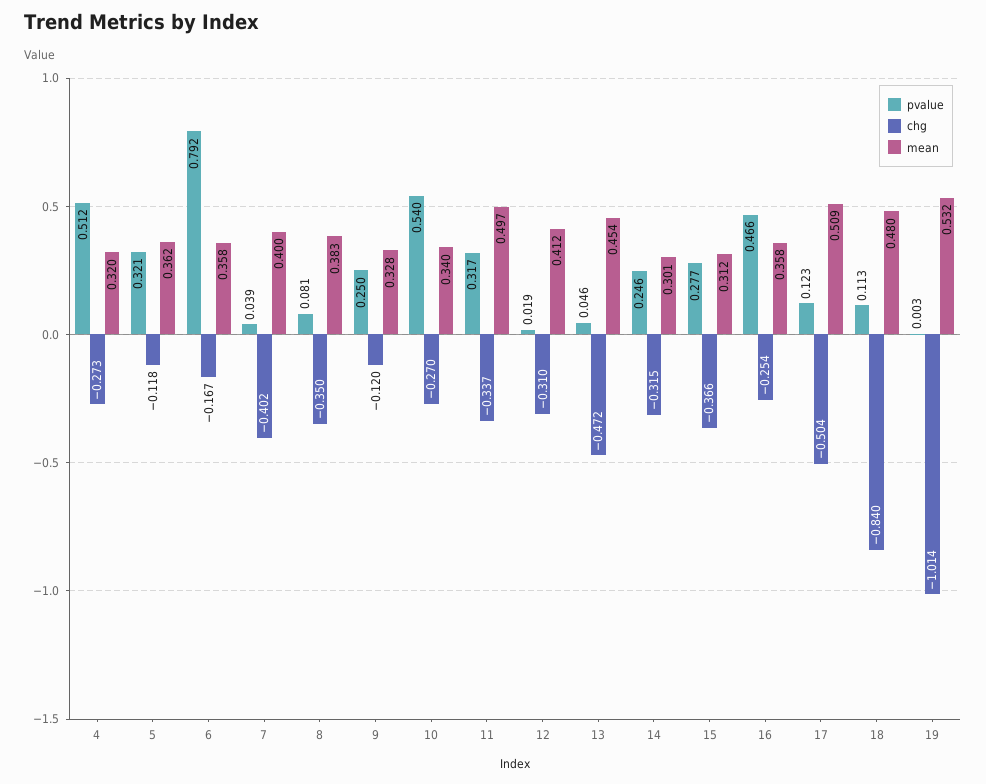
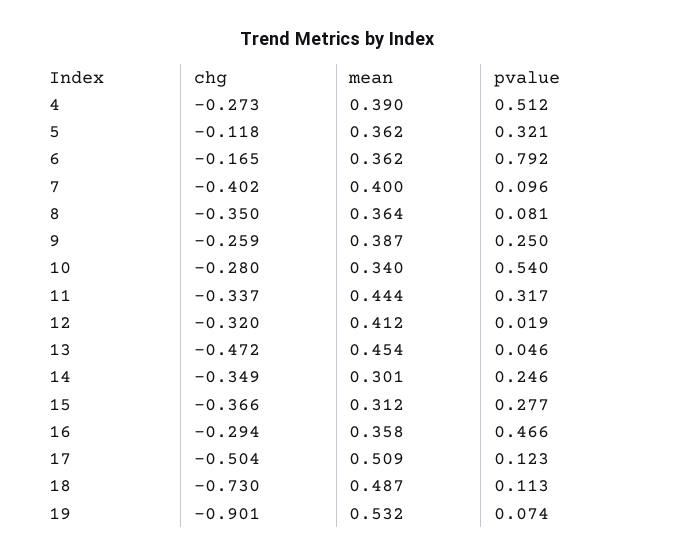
mean, 4: 0.32 -> 0.39
chg, 6: -0.167 -> -0.165
mean, 6: 0.358 -> 0.362
pvalue, 7: 0.039 -> 0.096
mean, 8: 0.383 -> 0.364
chg, 9: -0.12 -> -0.259
mean, 9: 0.328 -> 0.387
chg, 10: -0.27 -> -0.28
mean, 11: 0.497 -> 0.444
chg, 12: -0.31 -> -0.32
chg, 14: -0.315 -> -0.349
chg, 16: -0.254 -> -0.294
chg, 18: -0.84 -> -0.73
mean, 18: 0.48 -> 0.487
pvalue, 19: 0.003 -> 0.074
chg, 19: -1.014 -> -0.901

